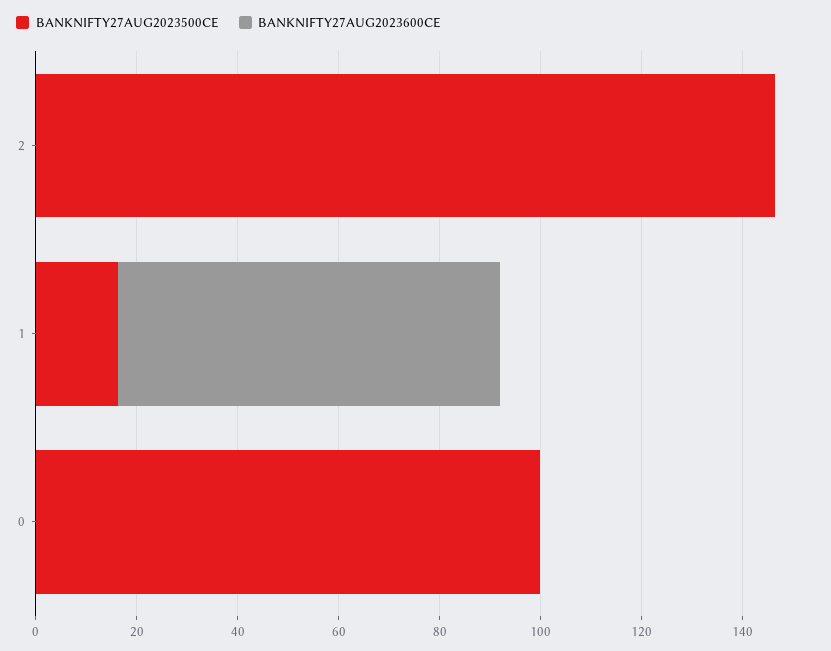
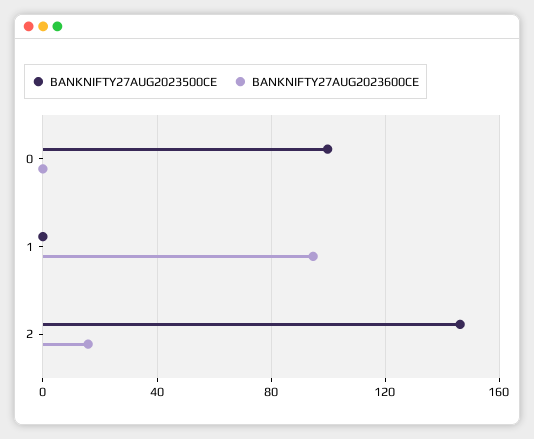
BANKNIFTY27AUG2023600CE, 2: 0 -> 15
BANKNIFTY27AUG2023500CE, 1: 15 -> 0
BANKNIFTY27AUG2023600CE, 1: 75 -> 95

